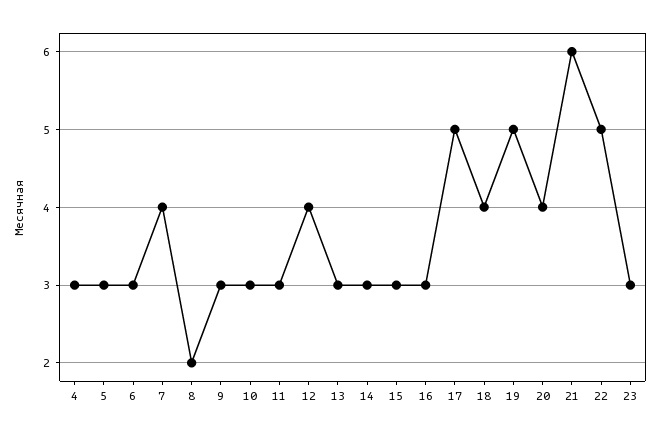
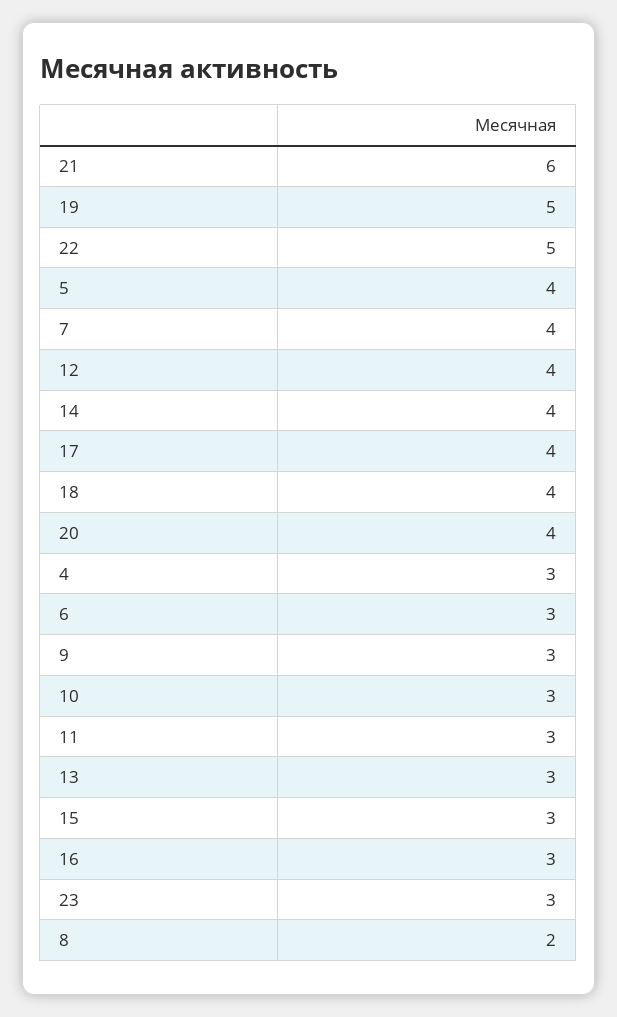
5: 3 -> 4
14: 3 -> 4
17: 5 -> 4

